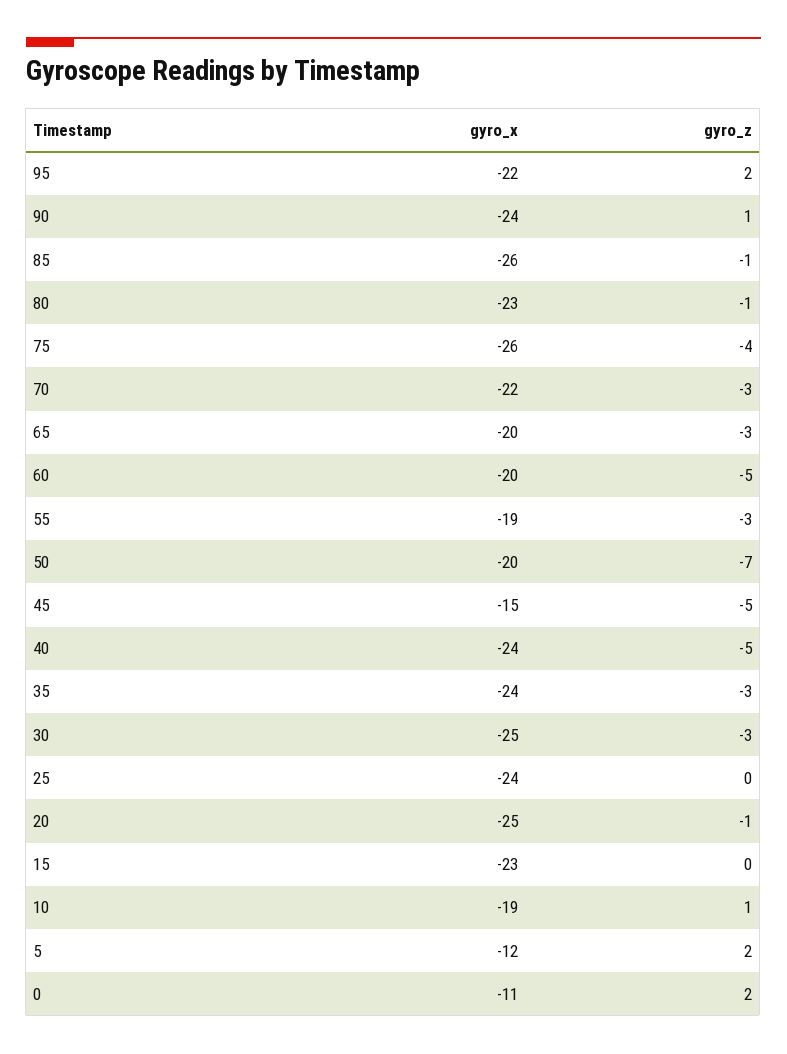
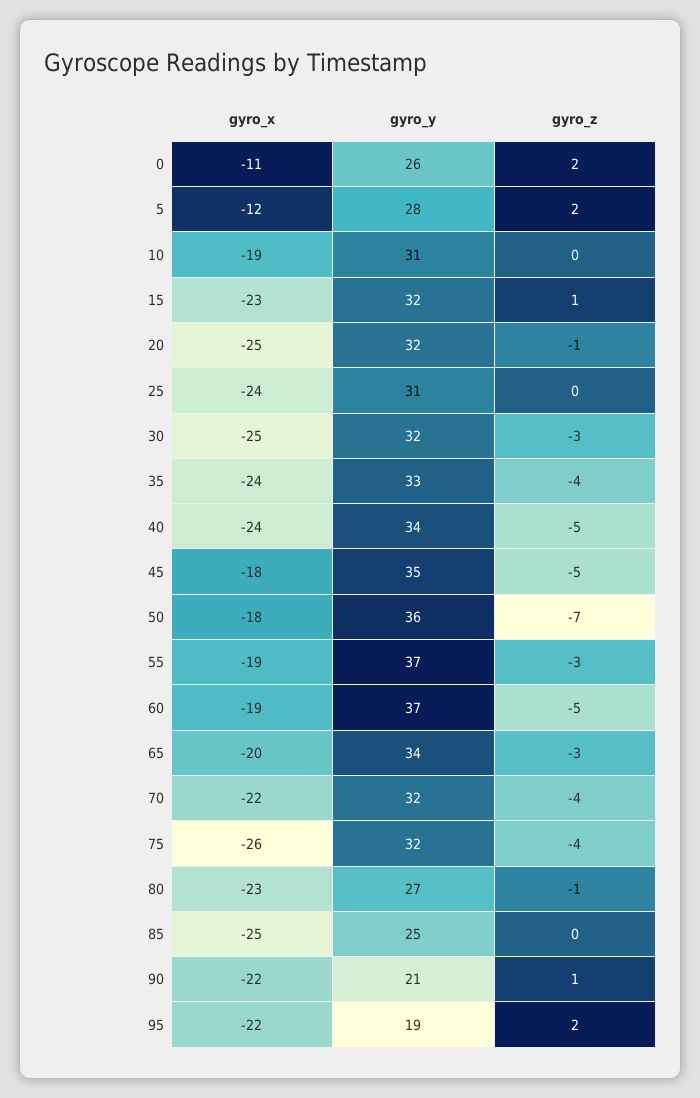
gyro_x, 90: -24 -> -22
gyro_x, 85: -26 -> -25
gyro_z, 85: -1 -> 0
gyro_z, 70: -3 -> -4
gyro_x, 60: -20 -> -19
gyro_x, 50: -20 -> -18
gyro_x, 45: -15 -> -18
gyro_z, 35: -3 -> -4
gyro_z, 15: 0 -> 1
gyro_z, 10: 1 -> 0
gyro_y, 0: none -> 26
gyro_y, 5: none -> 28
gyro_y, 10: none -> 31
gyro_y, 15: none -> 32
gyro_y, 20: none -> 32
gyro_y, 25: none -> 31
gyro_y, 30: none -> 32
gyro_y, 35: none -> 33
gyro_y, 40: none -> 34
gyro_y, 45: none -> 35
gyro_y, 50: none -> 36
gyro_y, 55: none -> 37
gyro_y, 60: none -> 37
gyro_y, 65: none -> 34
gyro_y, 70: none -> 32
gyro_y, 75: none -> 32
gyro_y, 80: none -> 27
gyro_y, 85: none -> 25
gyro_y, 90: none -> 21
gyro_y, 95: none -> 19

